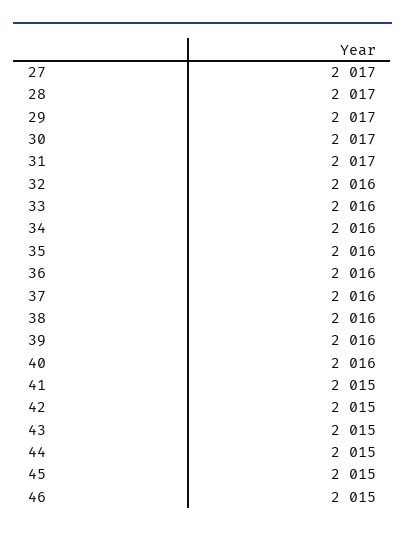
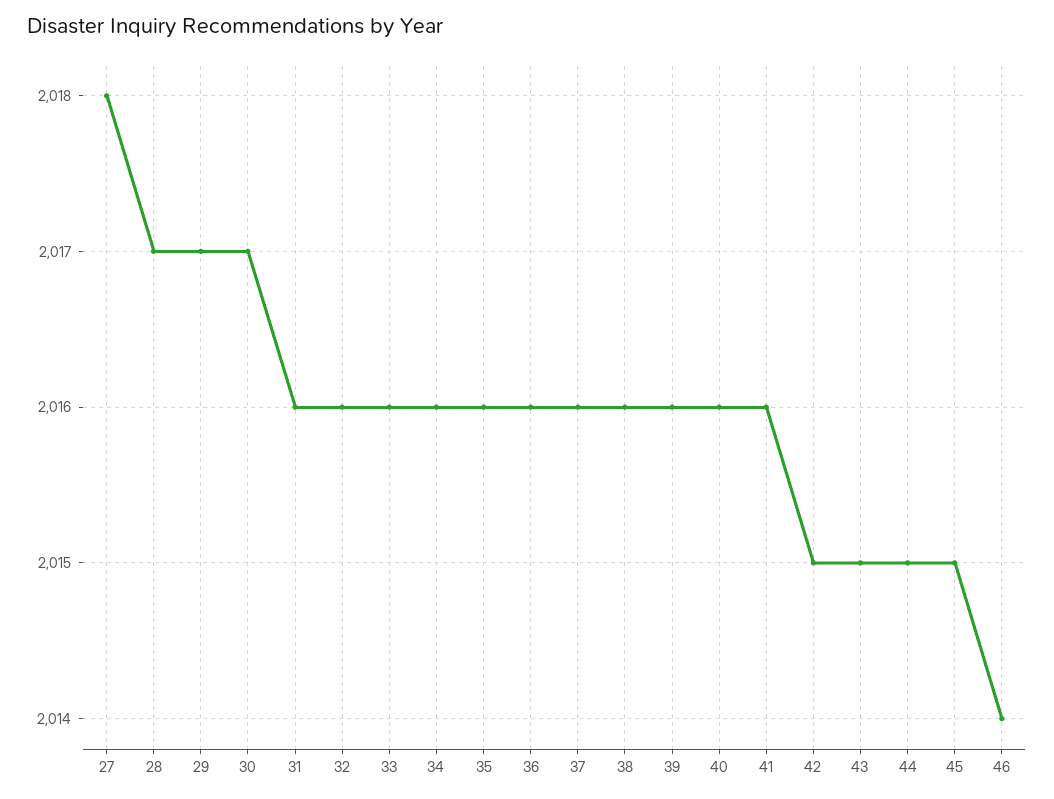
27: 2017 -> 2018
31: 2017 -> 2016
41: 2015 -> 2016
46: 2015 -> 2014

